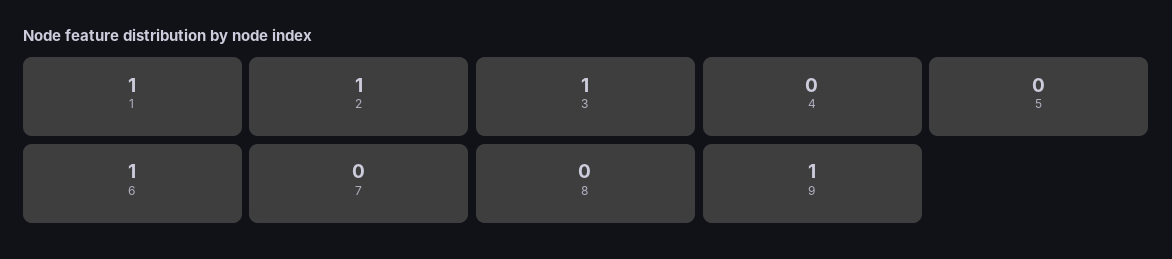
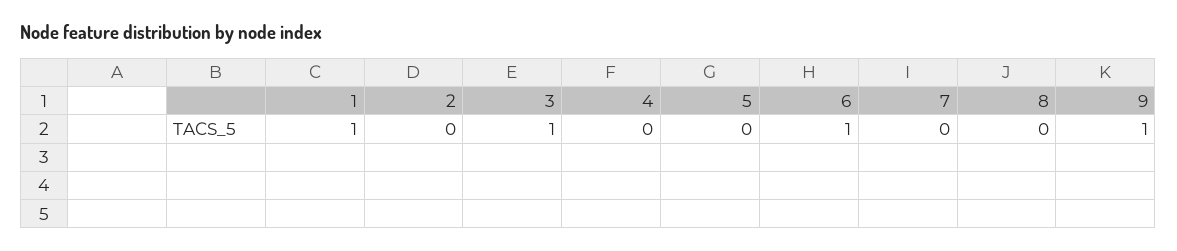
2: 1 -> 0

